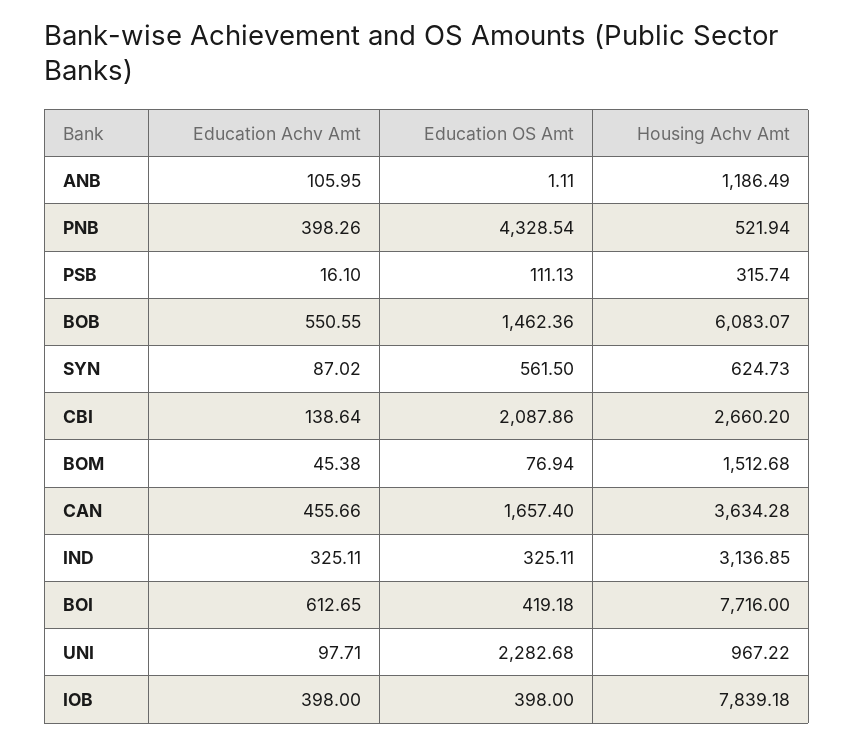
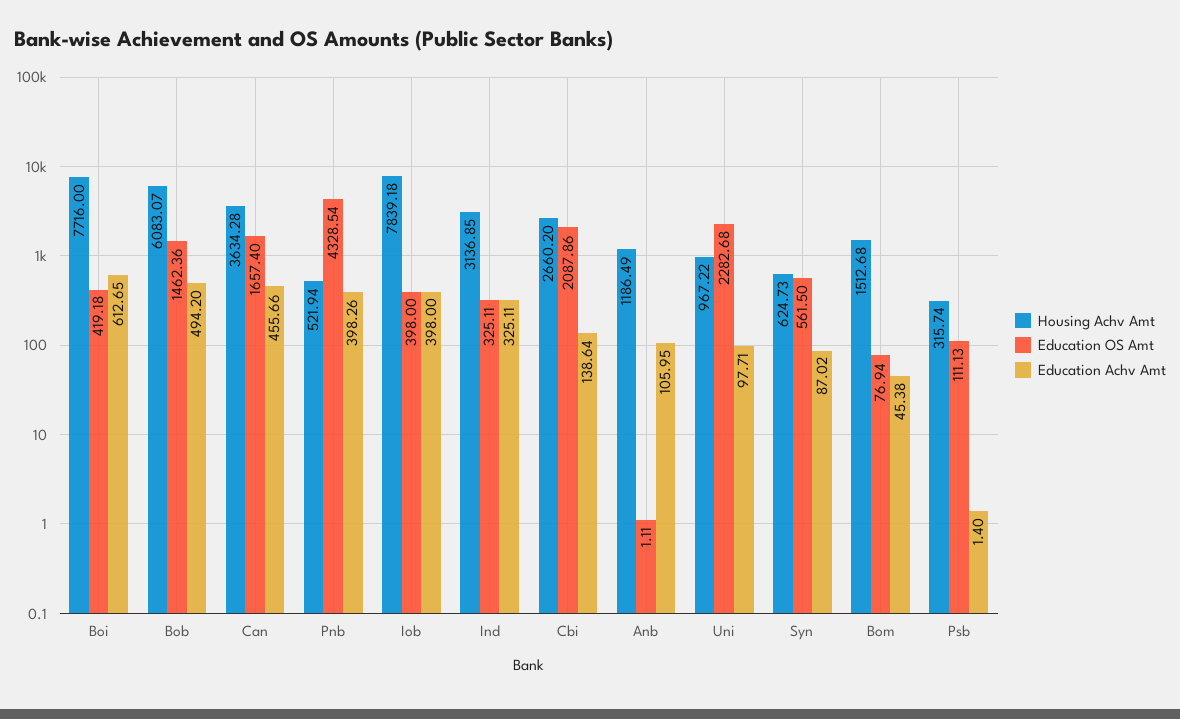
Education Achv Amt, PSB: 16.1 -> 1.4
Education Achv Amt, BOB: 550.55 -> 494.2

